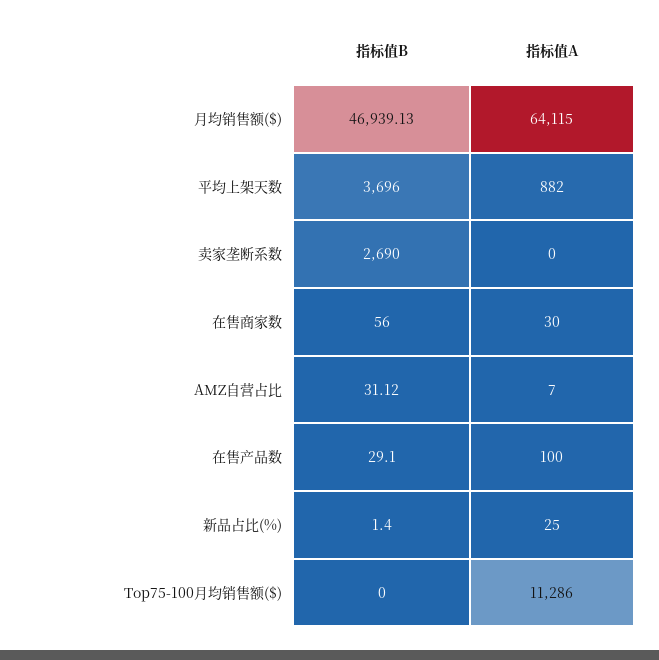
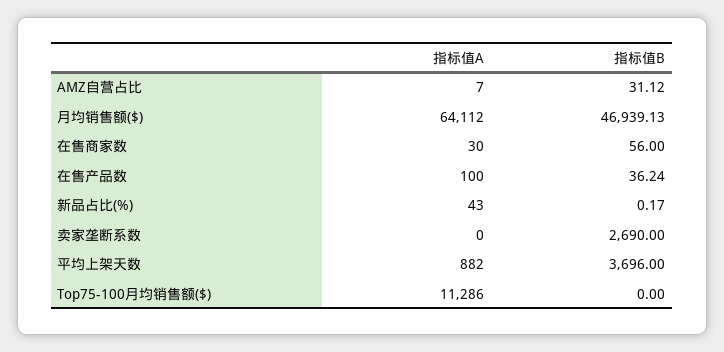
指标值A, 月均销售额($): 64115 -> 64112
指标值B, 在售产品数: 29.1 -> 36.24
指标值B, 新品占比(%): 1.4 -> 0.17
指标值A, 新品占比(%): 25 -> 43

